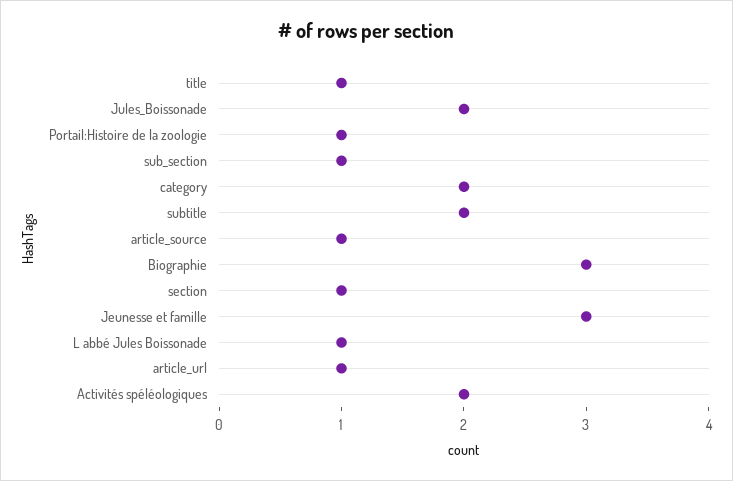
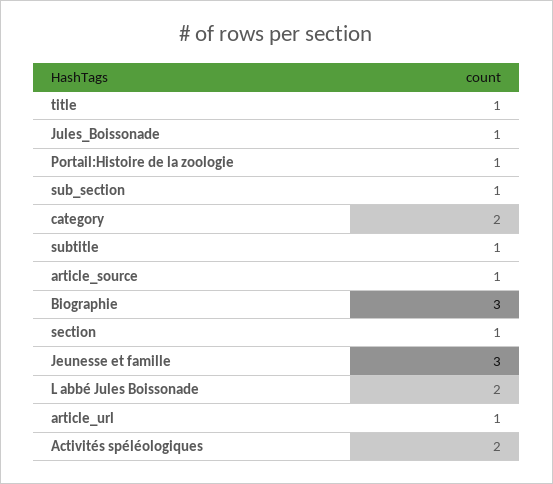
Jules_Boissonade: 2 -> 1
subtitle: 2 -> 1
L abbé Jules Boissonade: 1 -> 2

